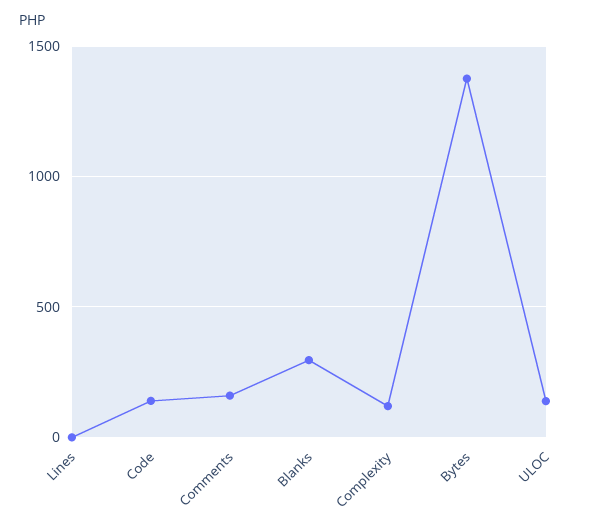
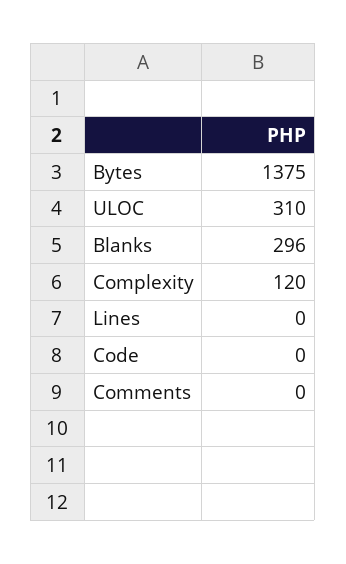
Code: 150 -> 0
Comments: 150 -> 0
ULOC: 150 -> 310

